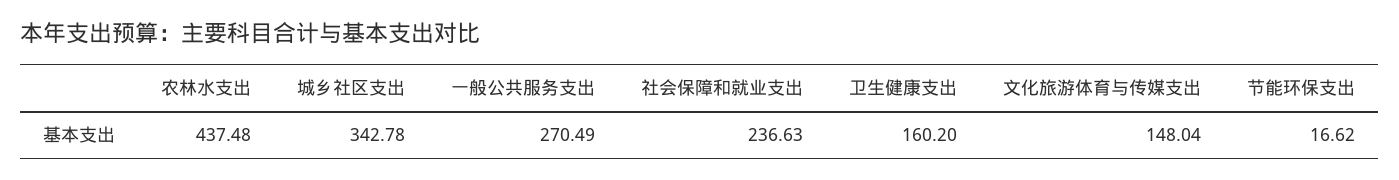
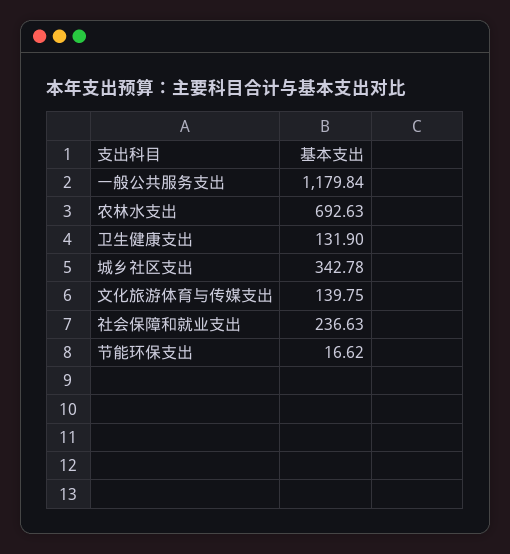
农林水支出: 437.48 -> 692.63
一般公共服务支出: 270.49 -> 1179.84
卫生健康支出: 160.2 -> 131.9
文化旅游体育与传媒支出: 148.04 -> 139.75

